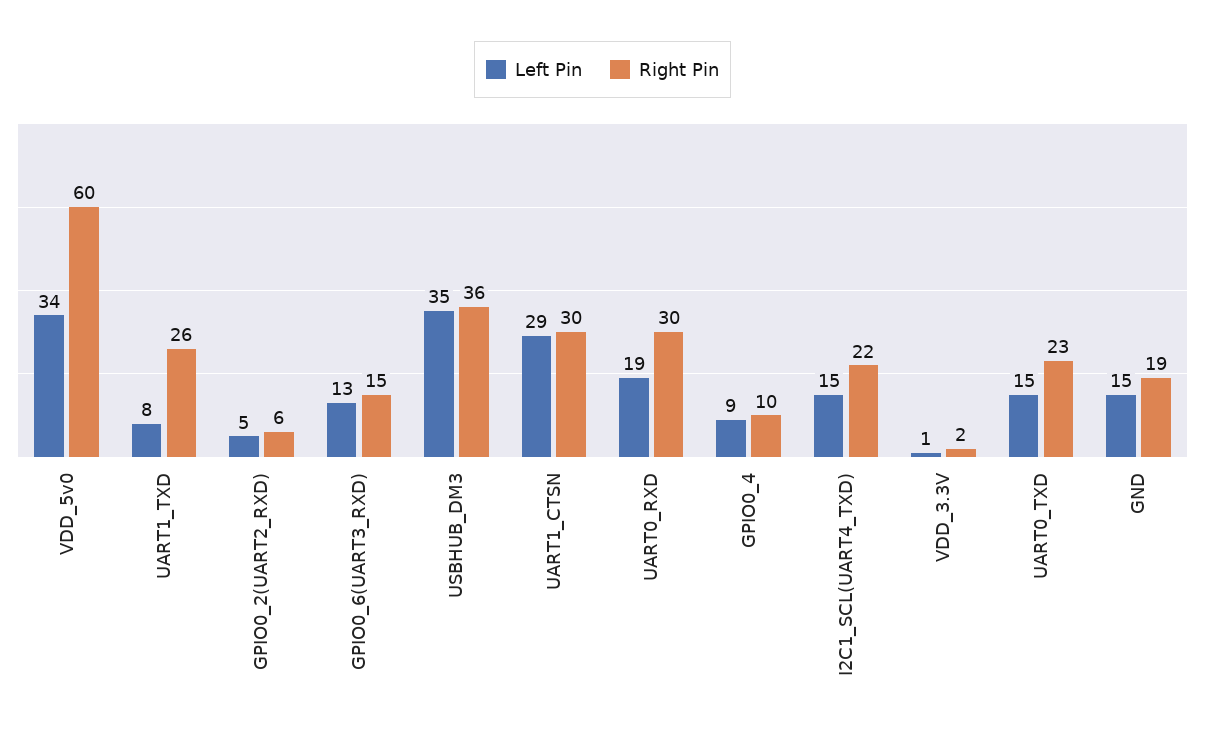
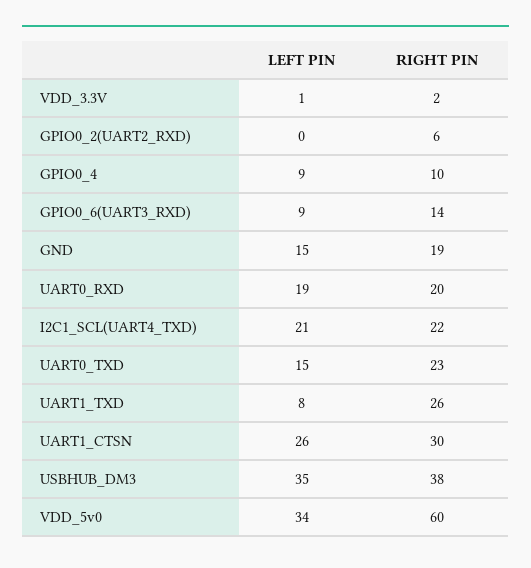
Left Pin, GPIO0_2(UART2_RXD): 5 -> 0
Left Pin, GPIO0_6(UART3_RXD): 13 -> 9
Right Pin, GPIO0_6(UART3_RXD): 15 -> 14
Right Pin, USBHUB_DM3: 36 -> 38
Left Pin, UART1_CTSN: 29 -> 26
Right Pin, UART0_RXD: 30 -> 20
Left Pin, I2C1_SCL(UART4_TXD): 15 -> 21

